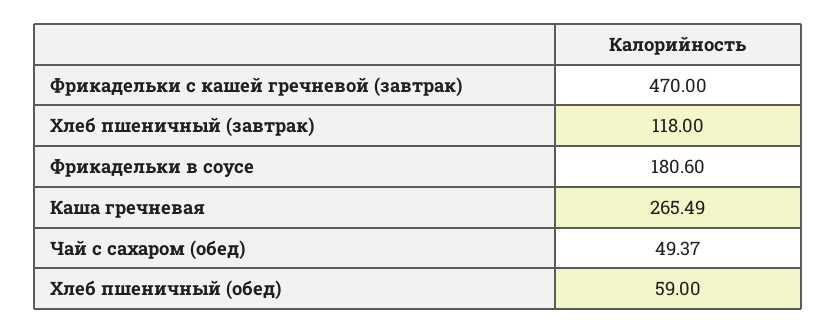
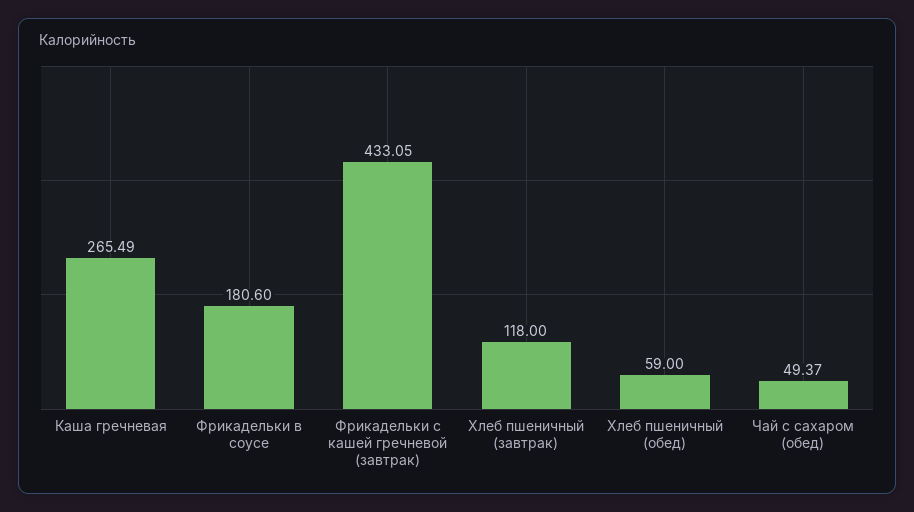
Фрикадельки с кашей гречневой (завтрак): 470 -> 433.05

